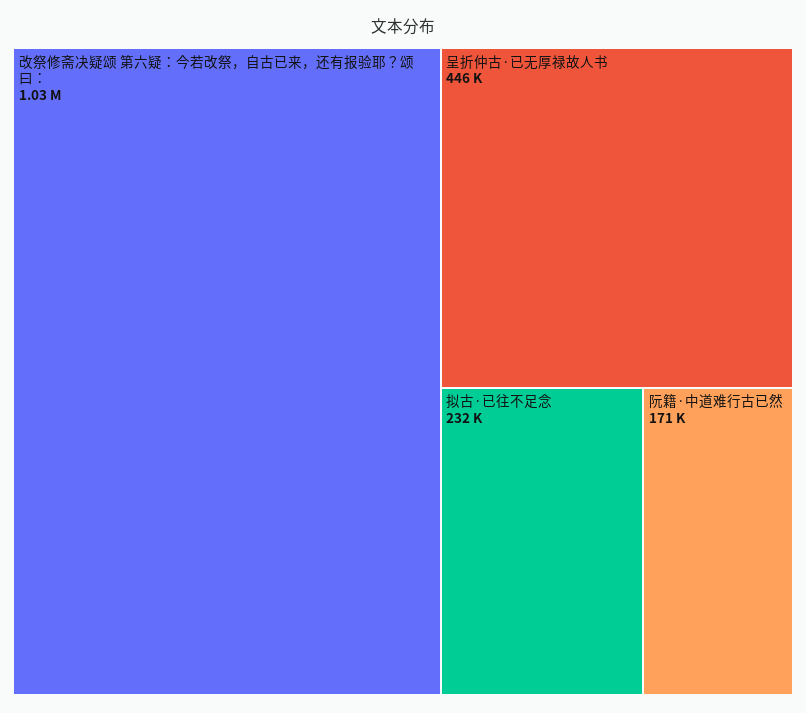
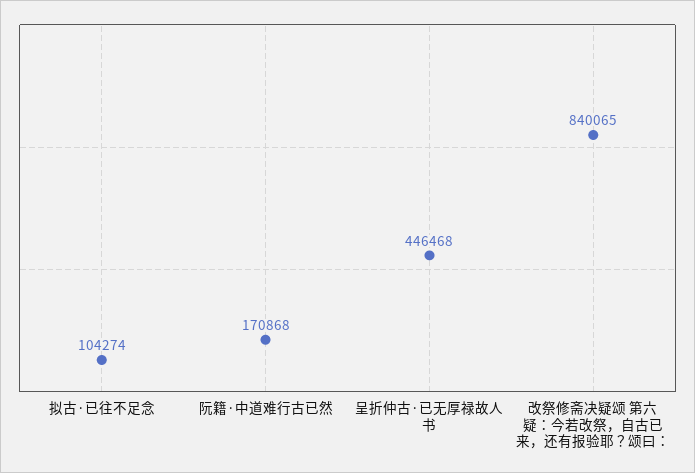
改祭修斋决疑颂 第六疑：今若改祭，自古已来，还有报验耶？颂曰：: 1030000 -> 840065
拟古·已往不足念: 232000 -> 104274

